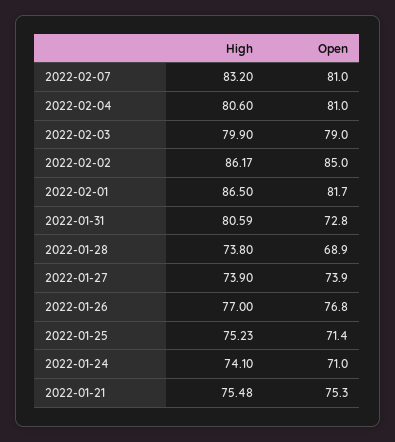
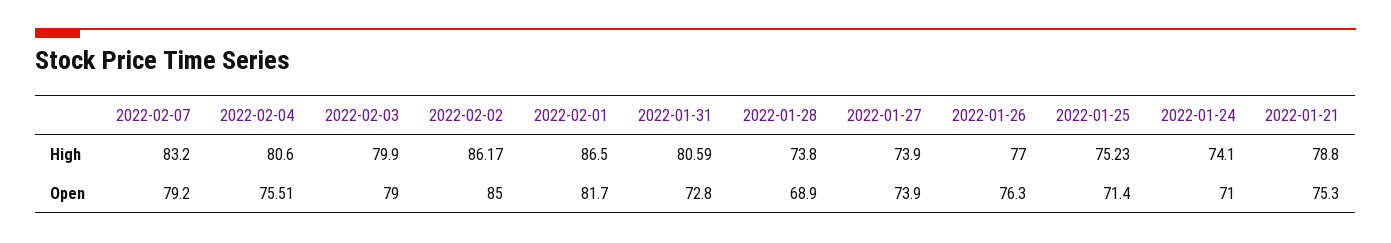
Open, 2022-02-07: 81 -> 79.2
Open, 2022-02-04: 81 -> 75.51
Open, 2022-01-26: 76.8 -> 76.3
High, 2022-01-21: 75.48 -> 78.8

